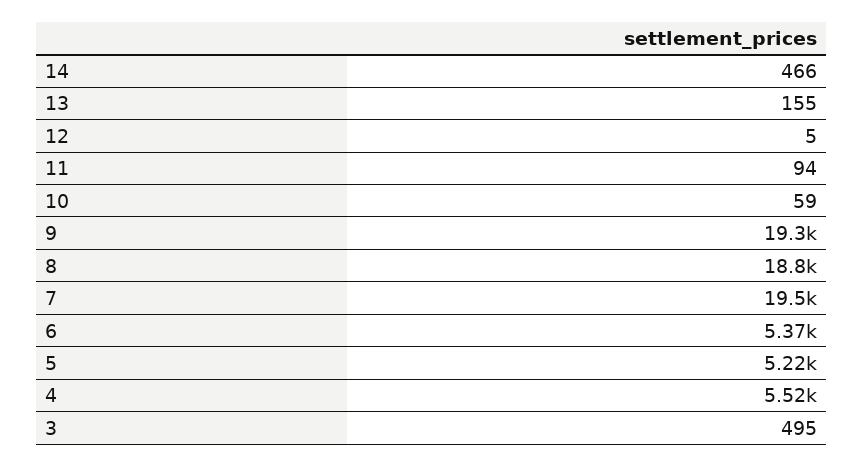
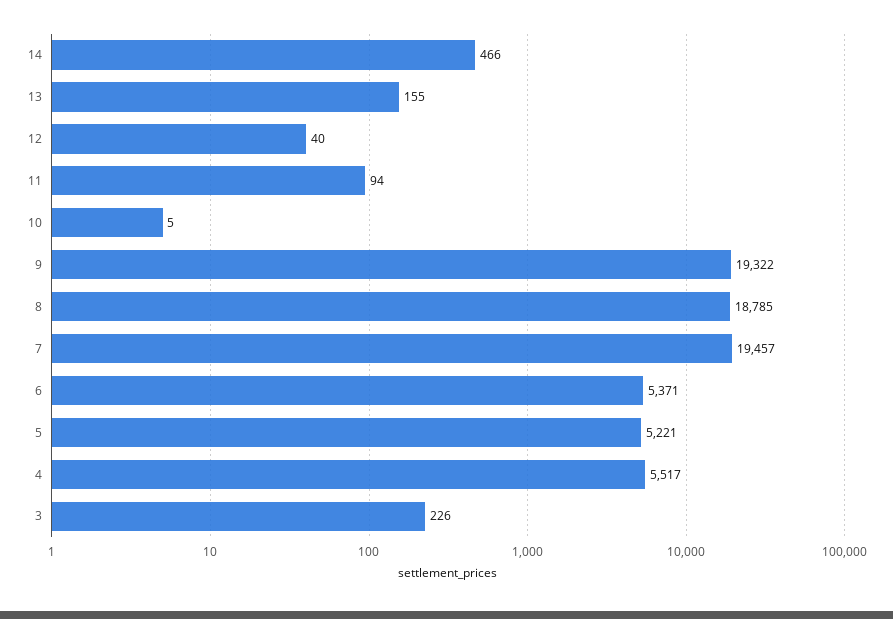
12: 5 -> 40
10: 59 -> 5
3: 495 -> 226

